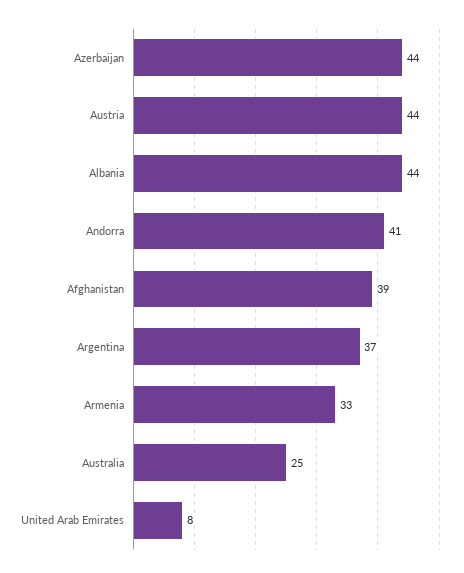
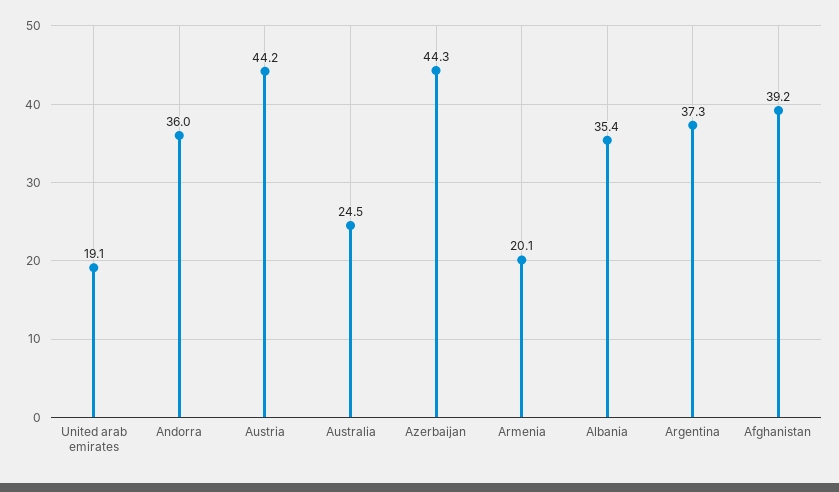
Albania: 44 -> 35.4
Andorra: 41 -> 36
Armenia: 33 -> 20.1
United Arab Emirates: 8 -> 19.1

